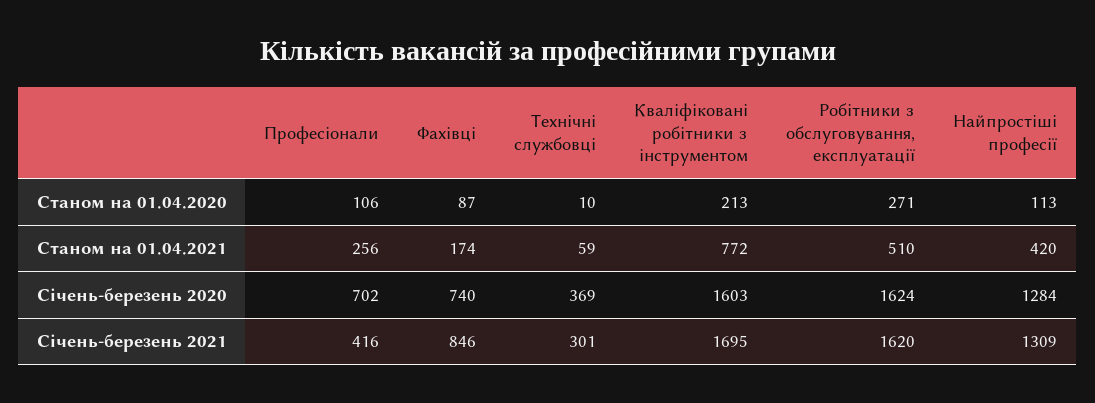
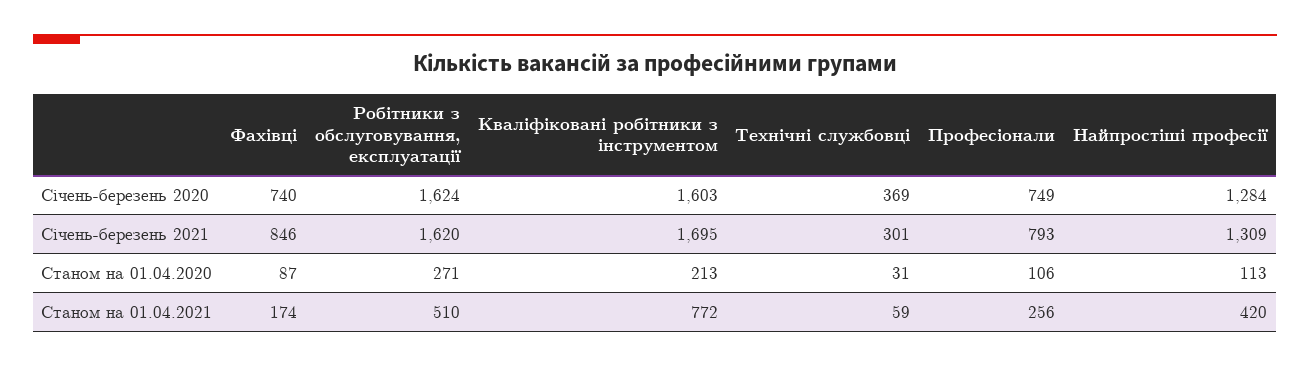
Технічні службовці, Станом на 01.04.2020: 10 -> 31
Професіонали, Січень-березень 2020: 702 -> 749
Професіонали, Січень-березень 2021: 416 -> 793

